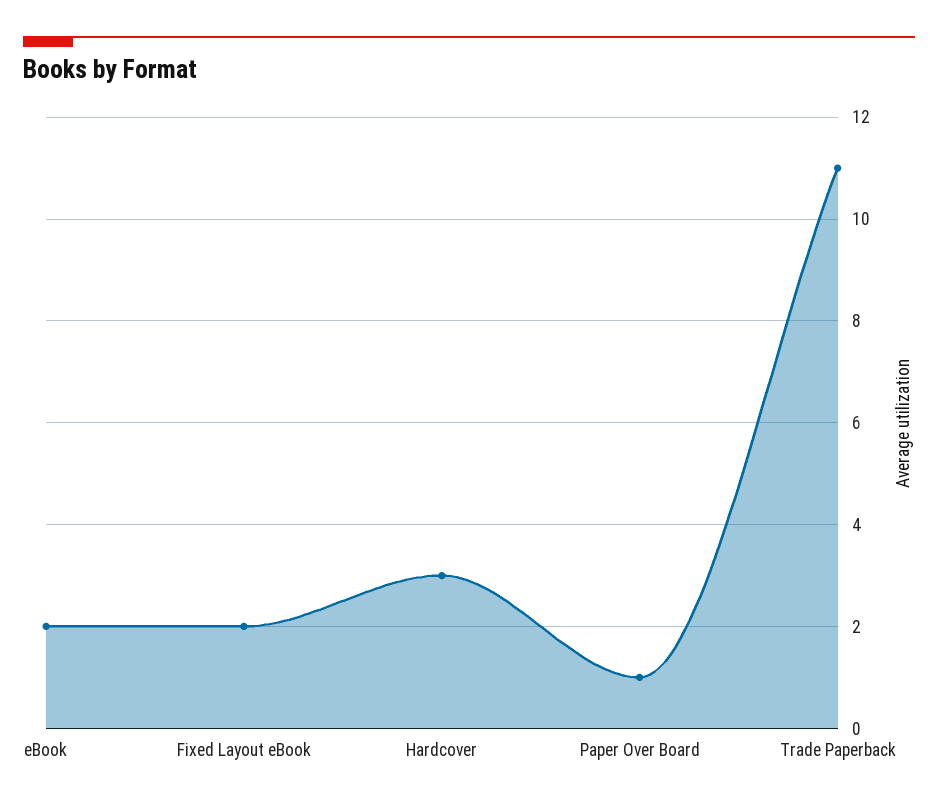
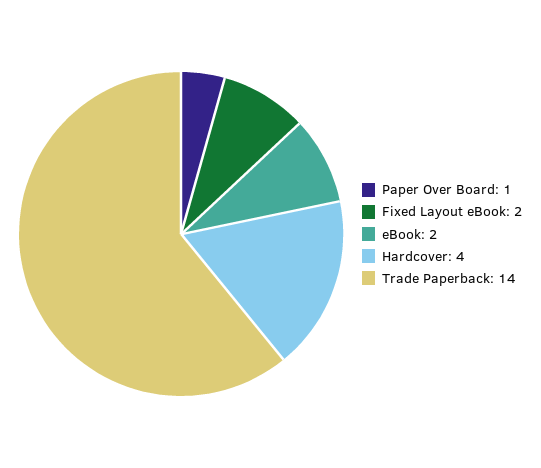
Hardcover: 3 -> 4
Trade Paperback: 11 -> 14

